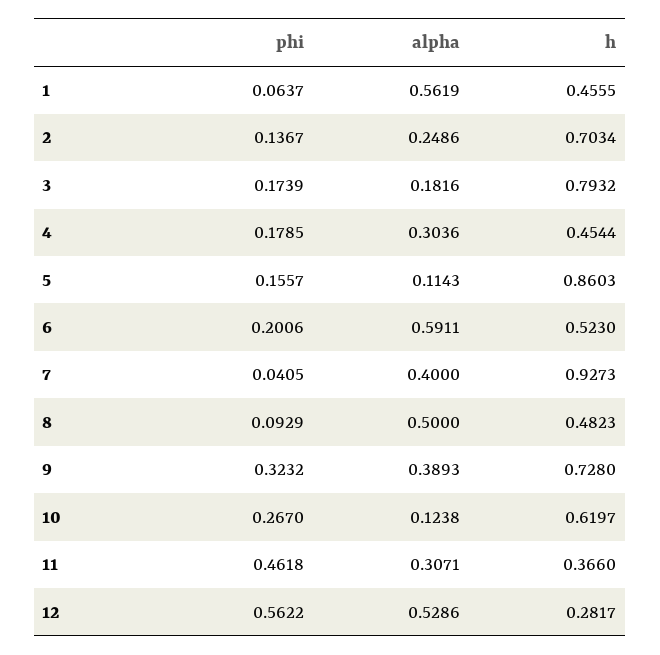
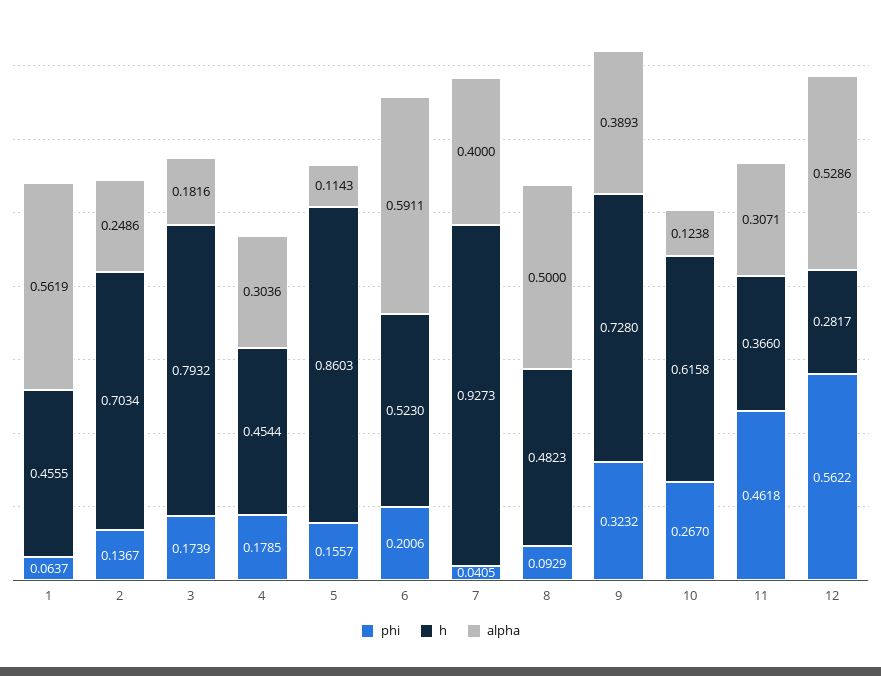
h, 10: 0.6197 -> 0.6158

